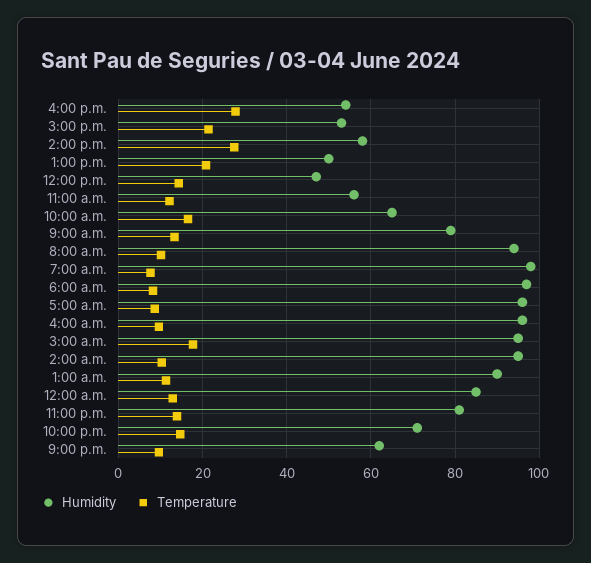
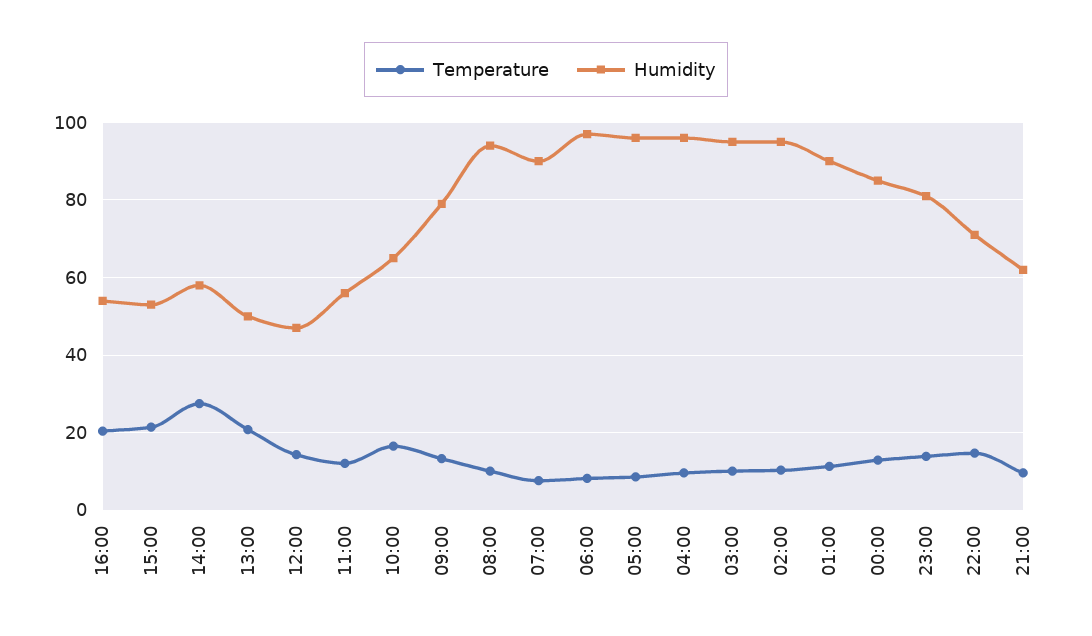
Temperature, 4:00 p.m.: 28 -> 20
Humidity, 7:00 a.m.: 98 -> 90
Temperature, 3:00 a.m.: 18 -> 10

